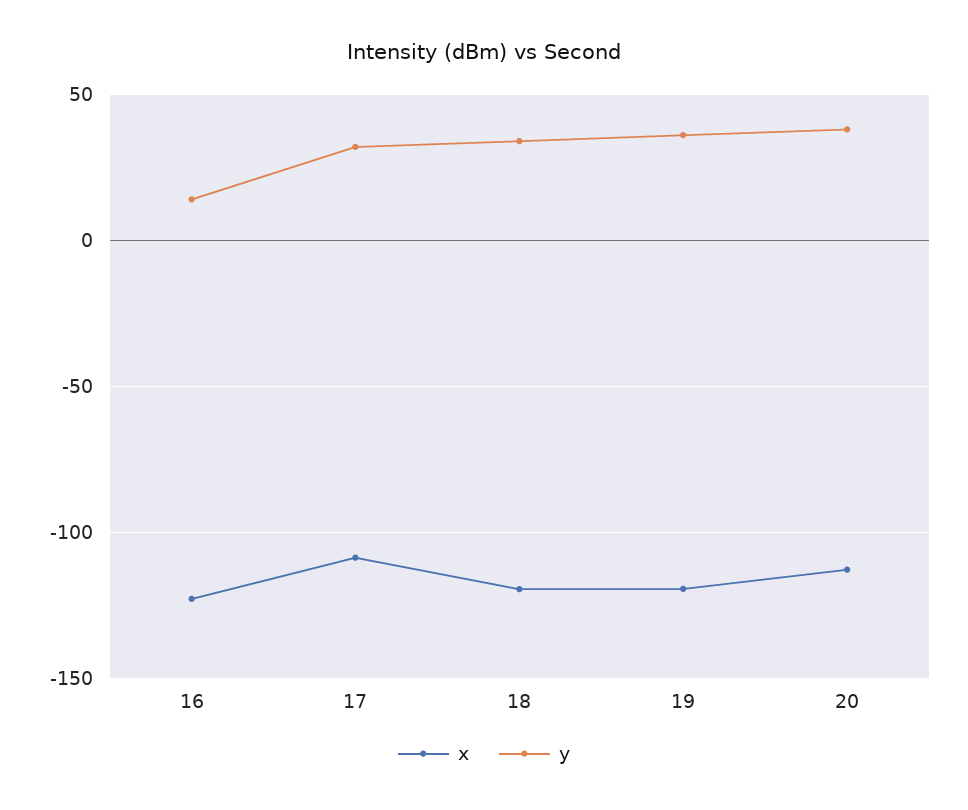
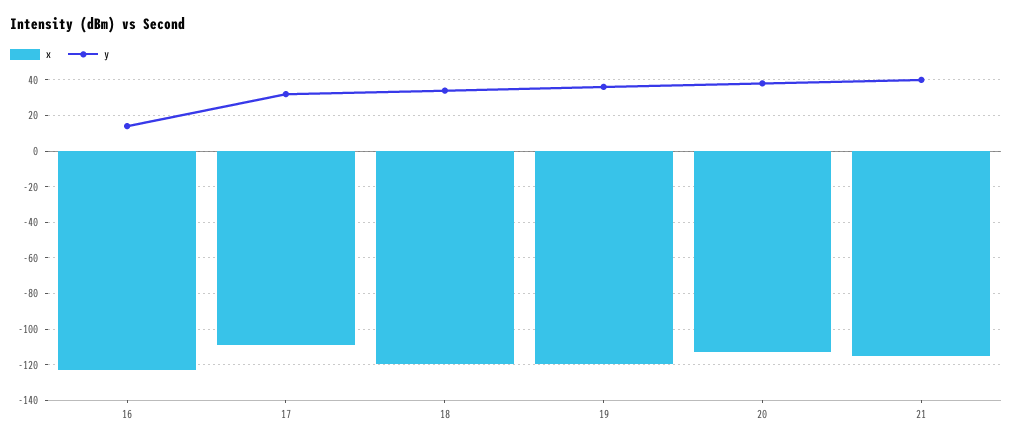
x, 21: none -> -115
y, 21: none -> 40

